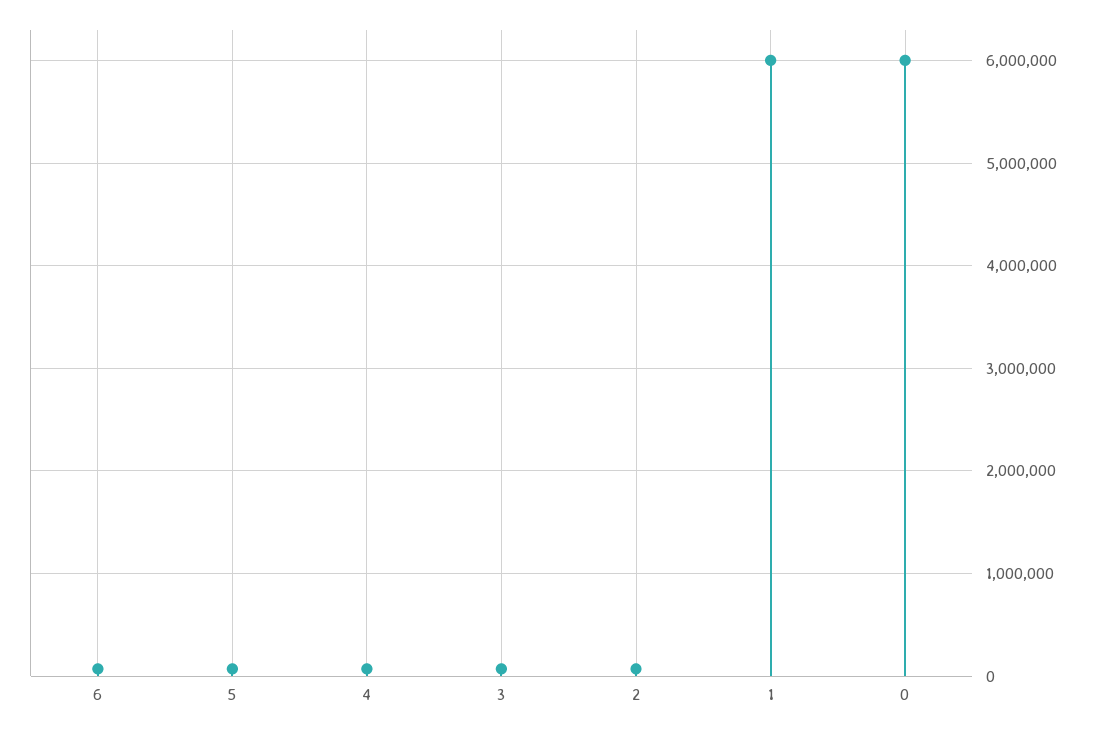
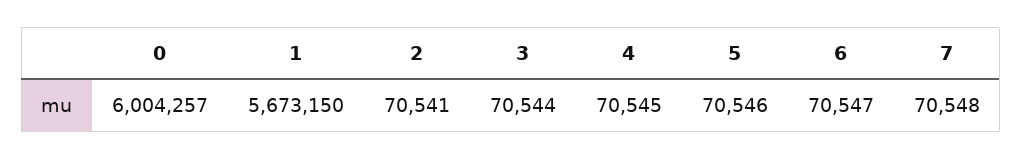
1: 6000000 -> 5673150
7: none -> 70548

